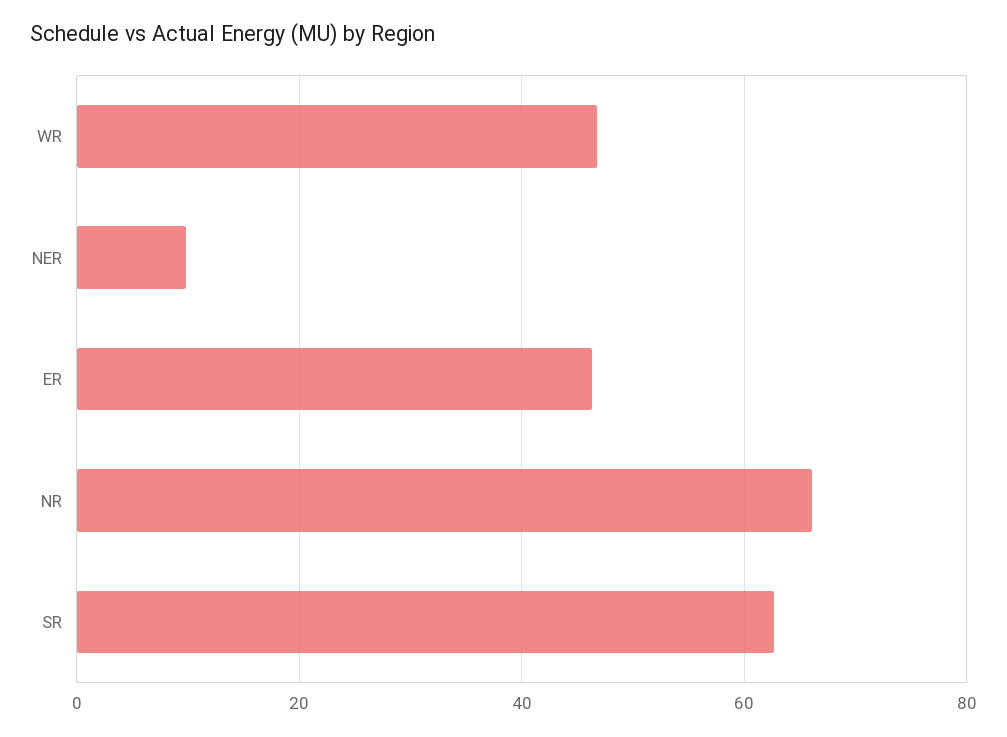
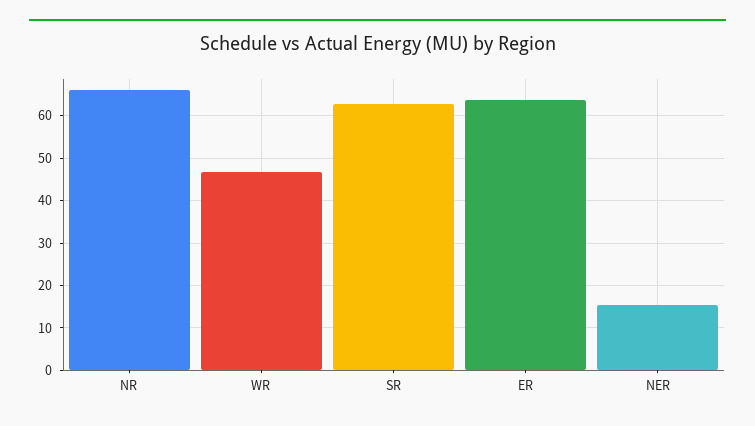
NER: 10 -> 16
ER: 46 -> 64

